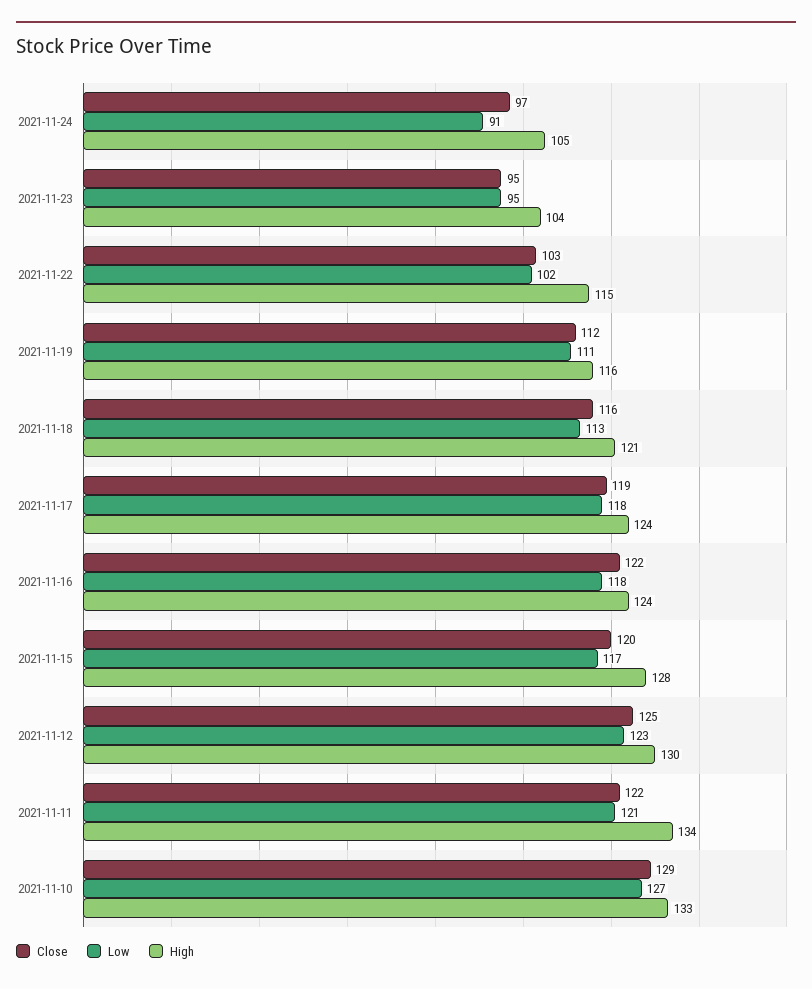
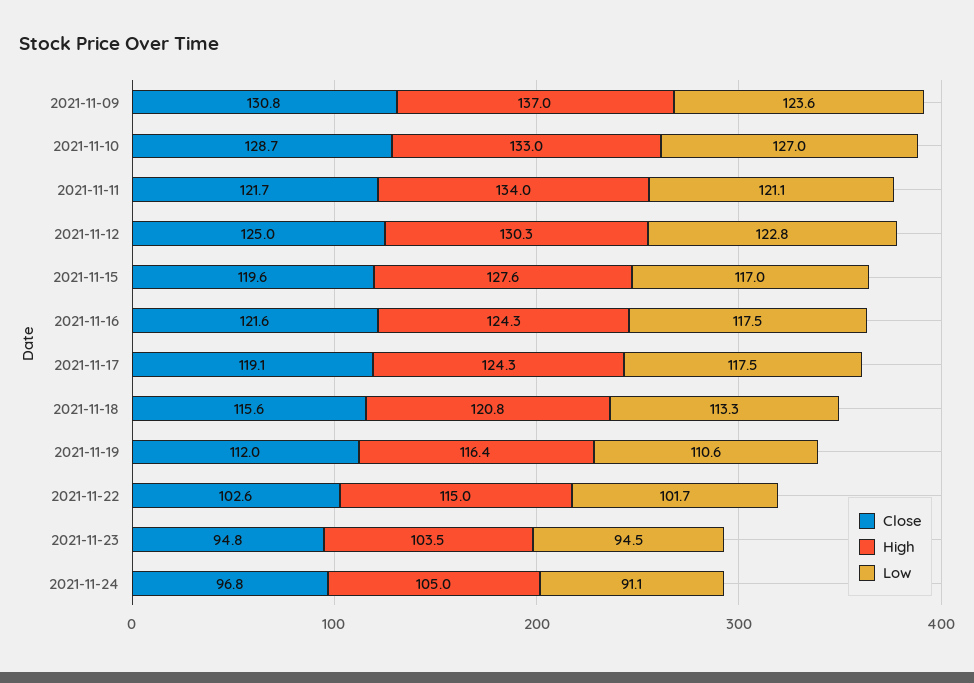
Close, 2021-11-09: none -> 130.8
High, 2021-11-09: none -> 137
Low, 2021-11-09: none -> 123.6

